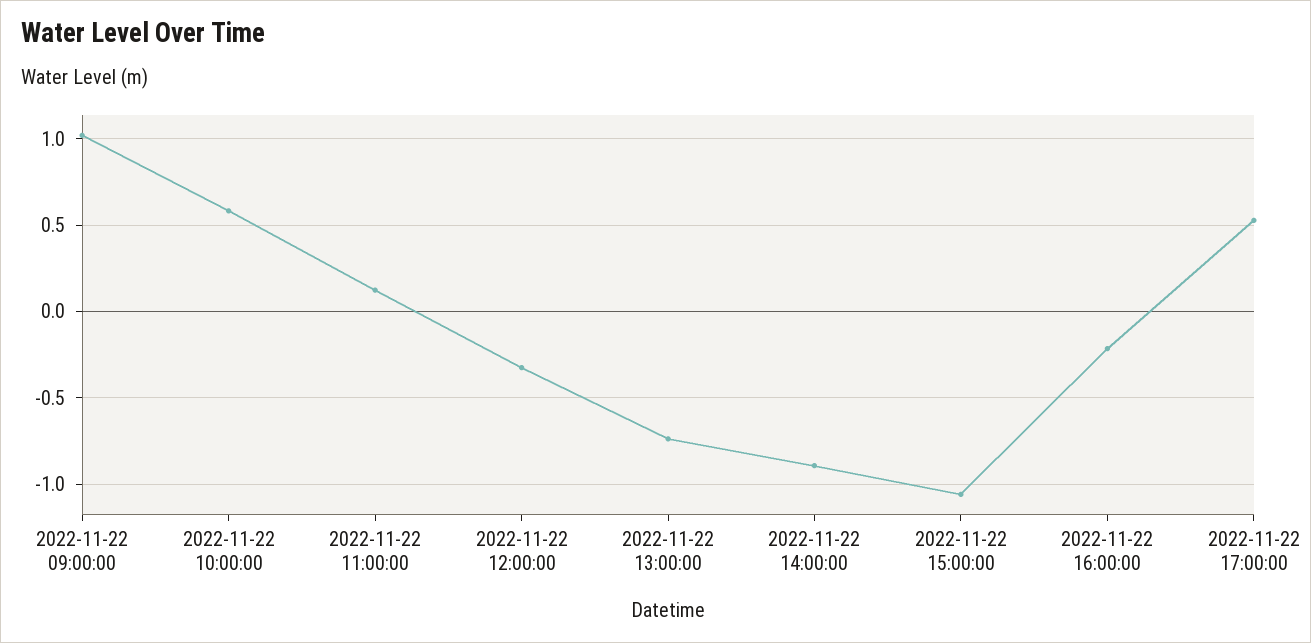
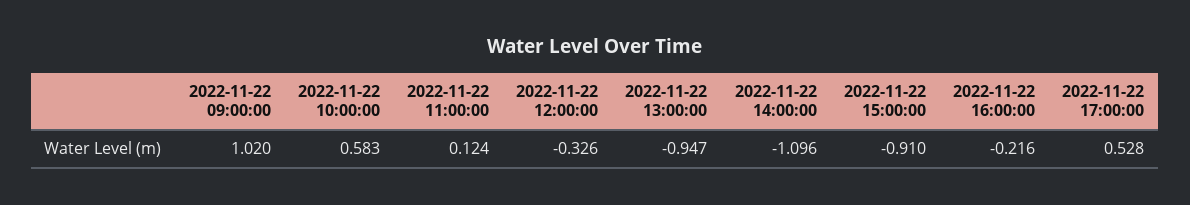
2022-11-22 13:00:00: -0.75 -> -0.947
2022-11-22 14:00:00: -0.9 -> -1.096
2022-11-22 15:00:00: -1.05 -> -0.91

